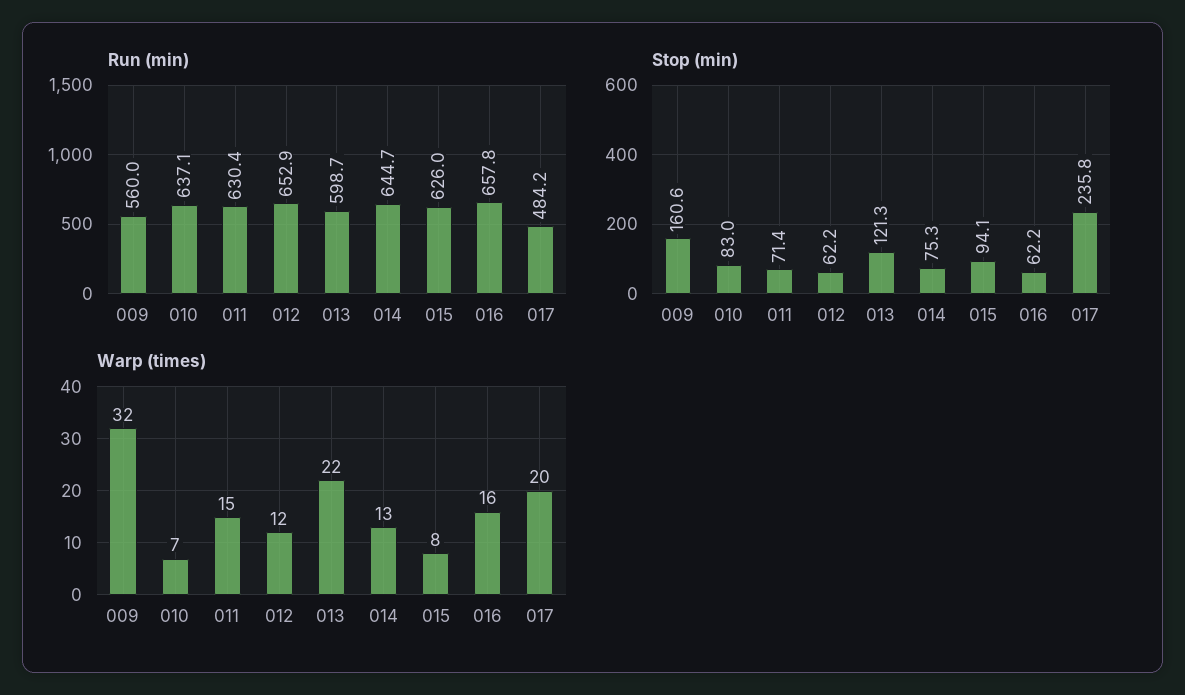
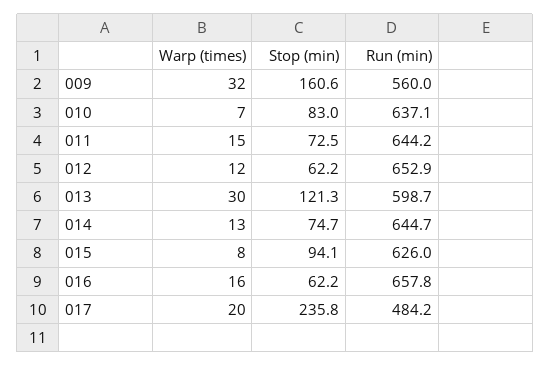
Run (min), 011: 630.4 -> 644.2
Stop (min), 011: 71.4 -> 72.5
Stop (min), 014: 75.3 -> 74.7
Warp (times), 013: 22 -> 30

